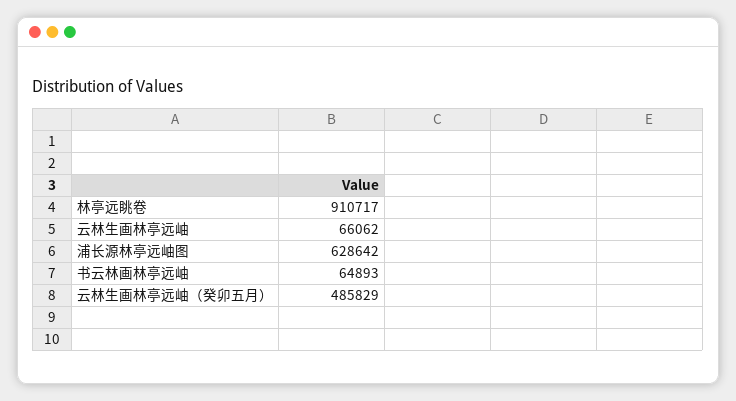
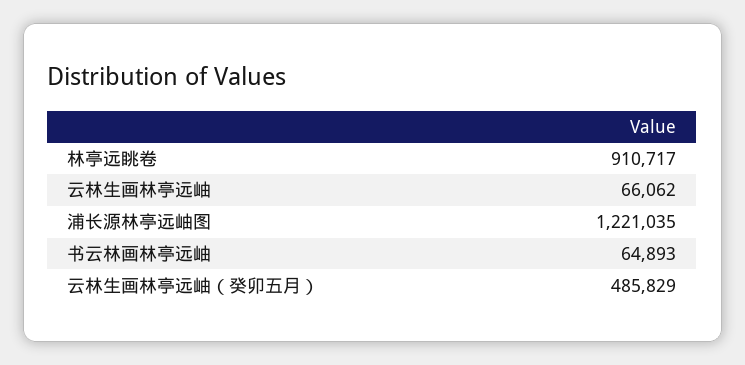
浦长源林亭远岫图: 628642 -> 1221035

